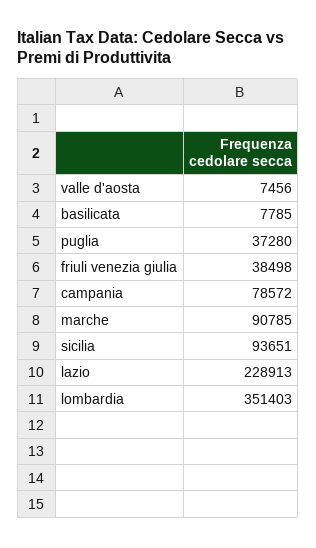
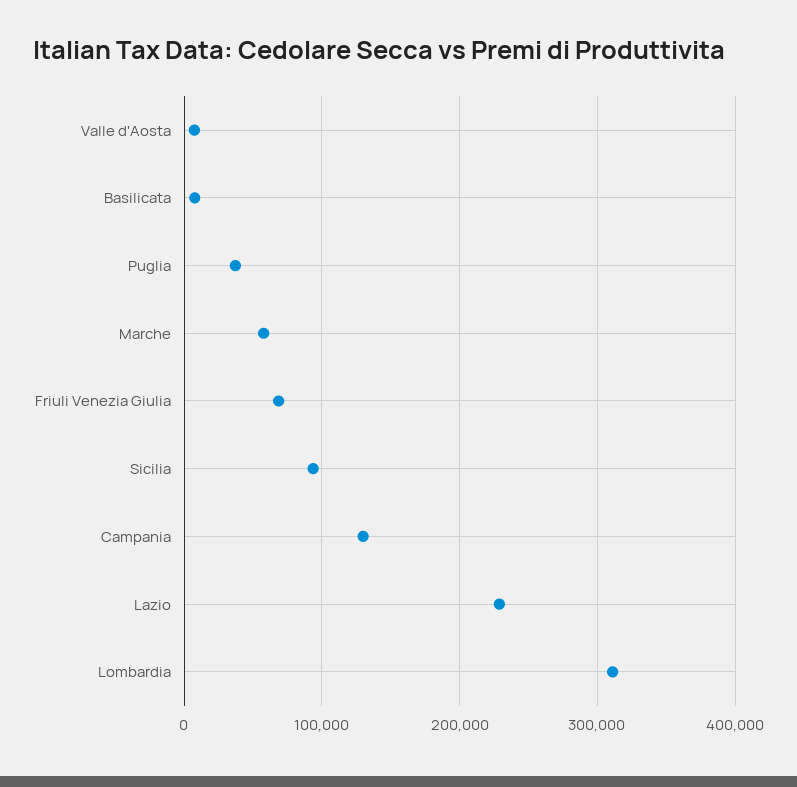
friuli venezia giulia: 38498 -> 70000
campania: 78572 -> 130000
marche: 90785 -> 60000
lombardia: 351403 -> 310000

